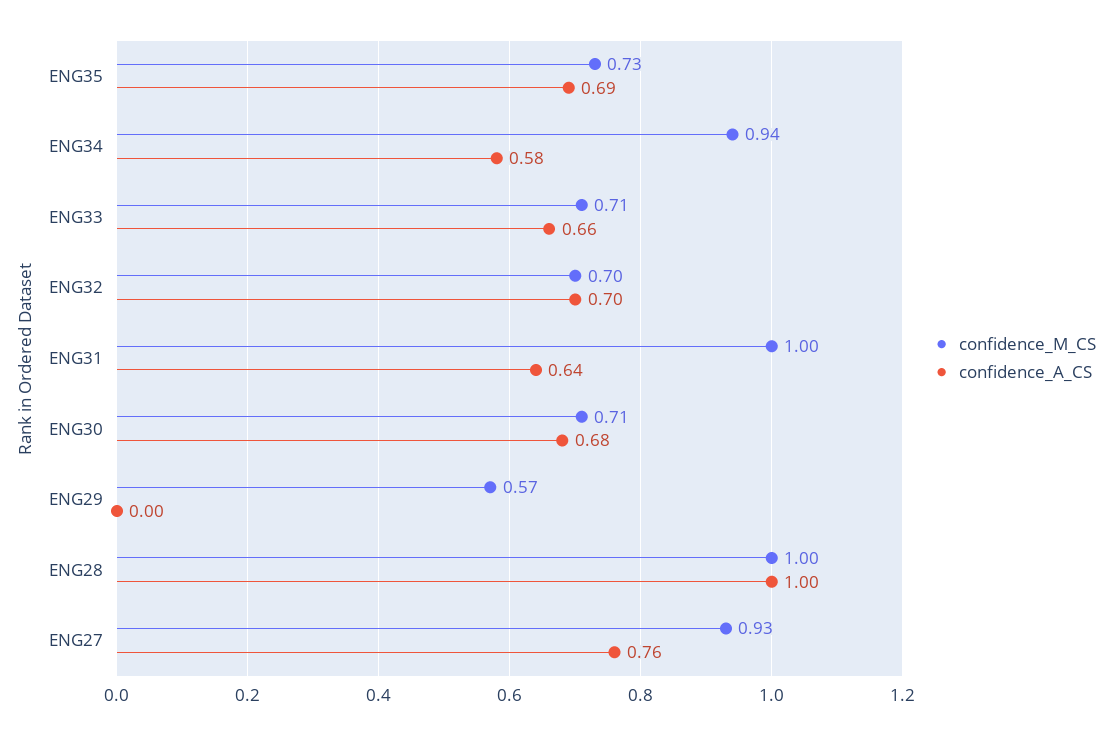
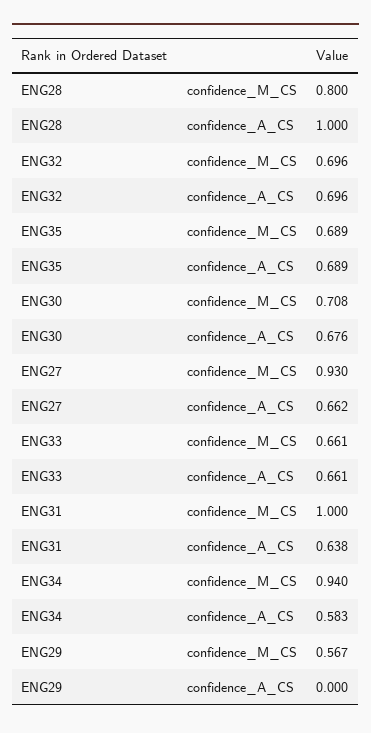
confidence_M_CS, ENG35: 0.73 -> 0.689
confidence_M_CS, ENG33: 0.71 -> 0.661
confidence_M_CS, ENG28: 1 -> 0.8
confidence_A_CS, ENG27: 0.76 -> 0.662

